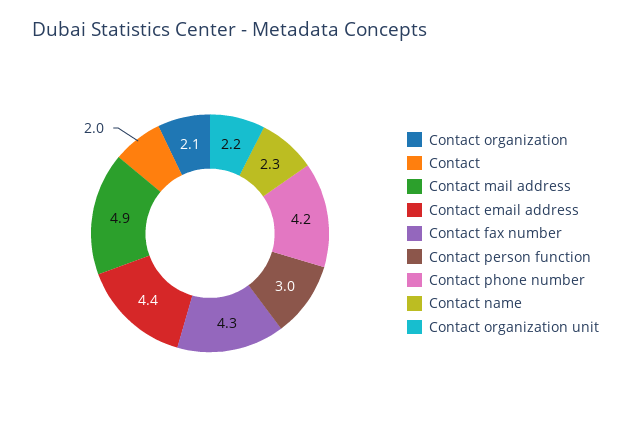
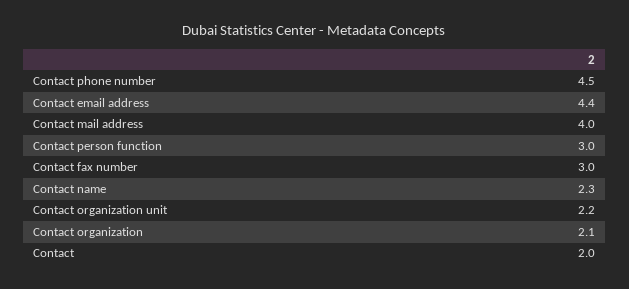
Contact mail address: 4.9 -> 4
Contact fax number: 4.3 -> 3
Contact phone number: 4.2 -> 4.5

